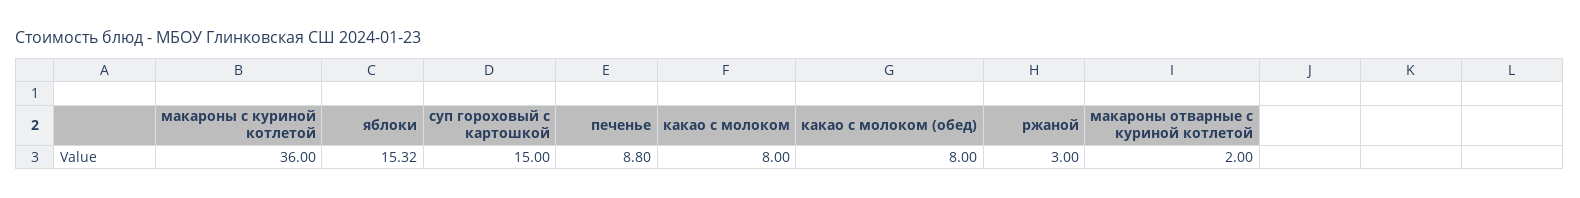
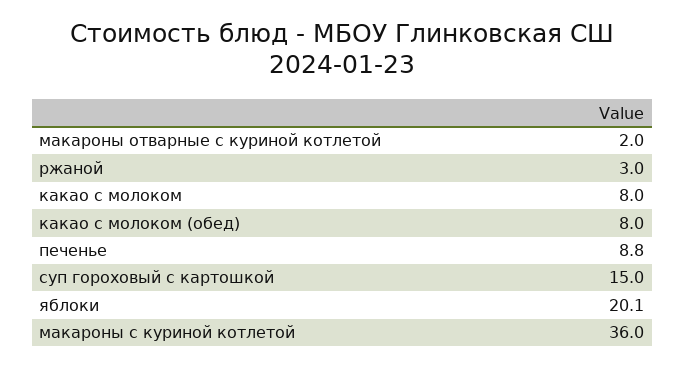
яблоки: 15.32 -> 20.1

